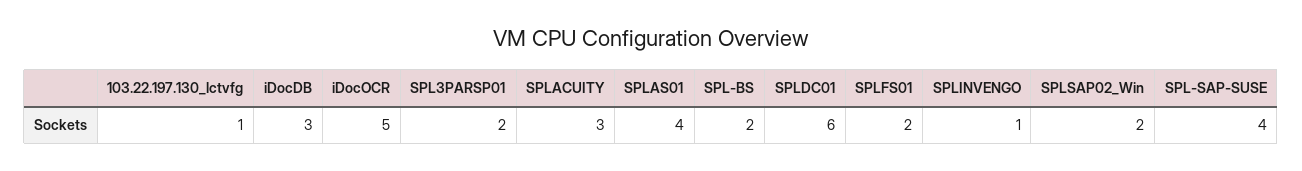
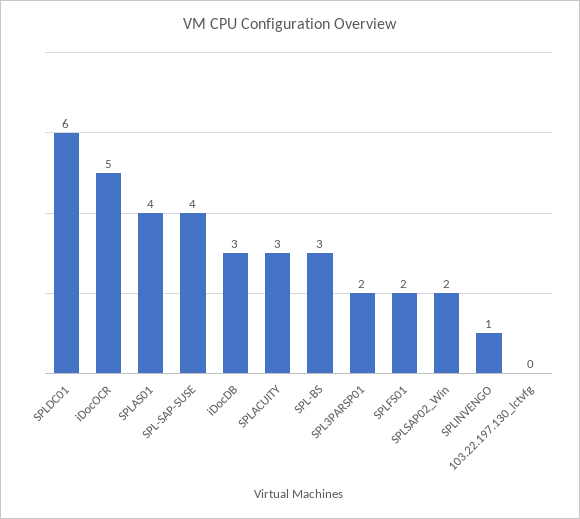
103.22.197.130_lctvfg: 1 -> 0
SPL-BS: 2 -> 3

